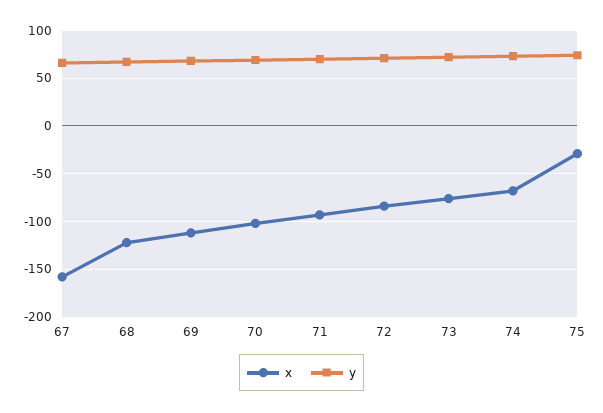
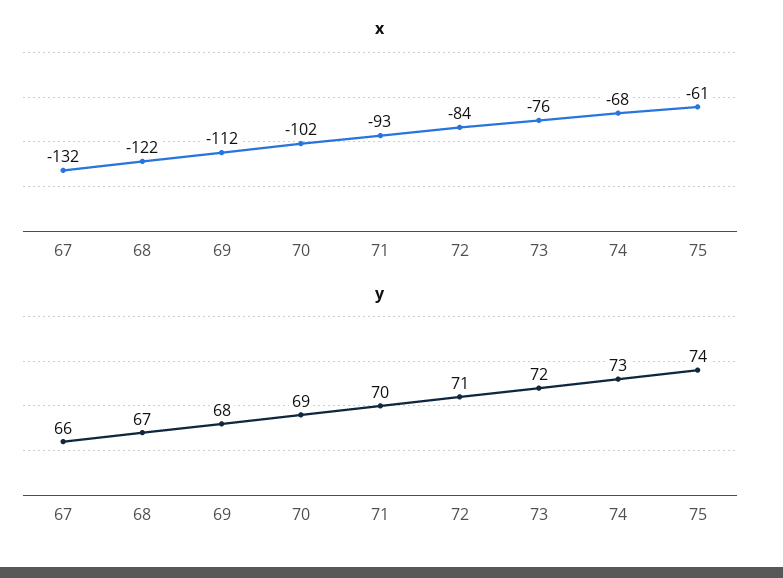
x, 67: -160 -> -132
x, 75: -30 -> -61

